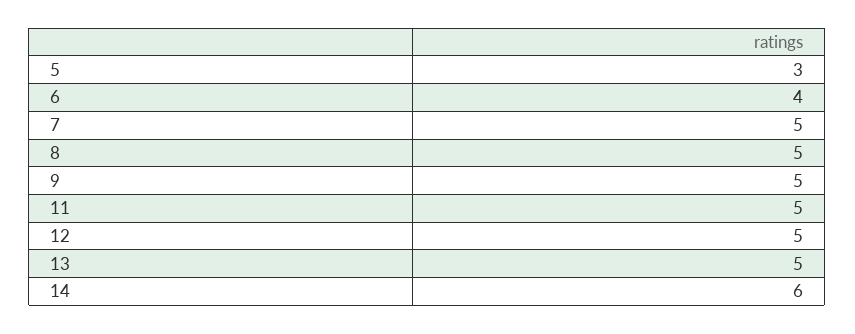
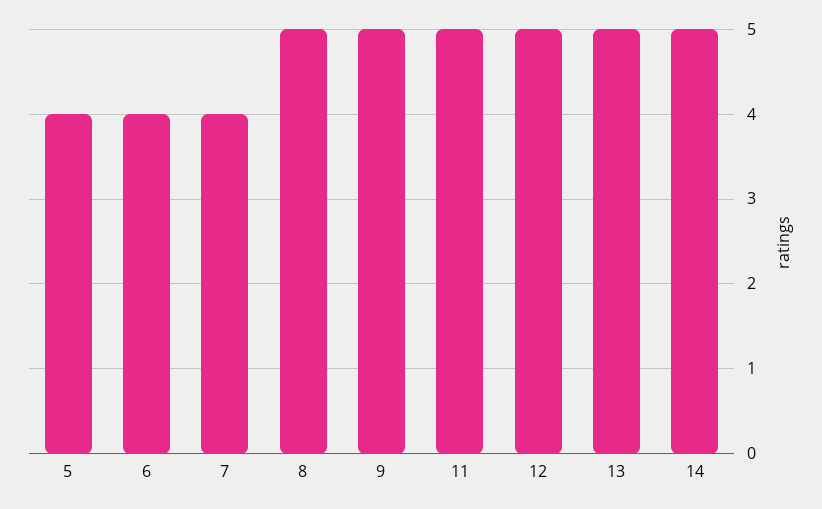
5: 3 -> 4
7: 5 -> 4
14: 6 -> 5

